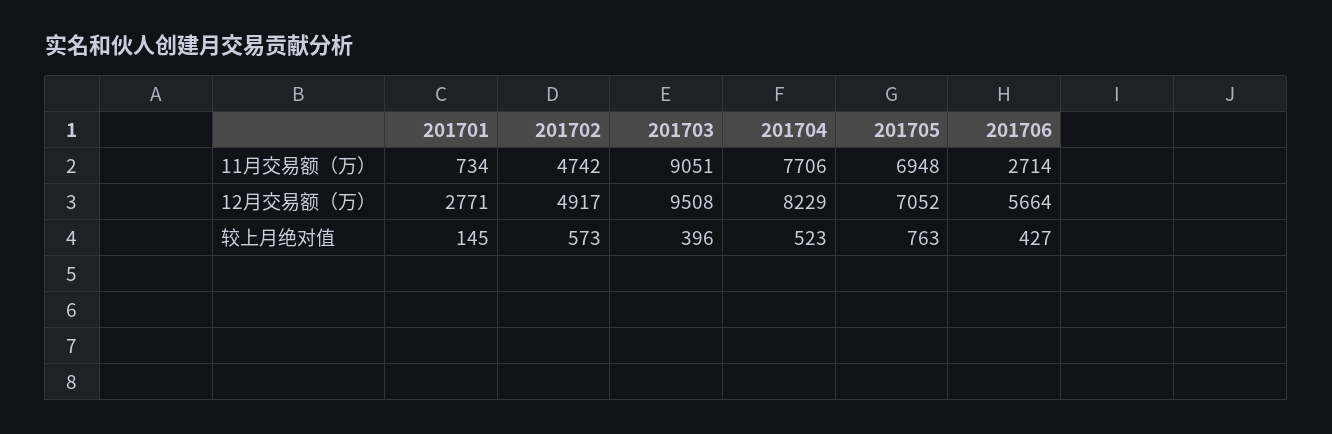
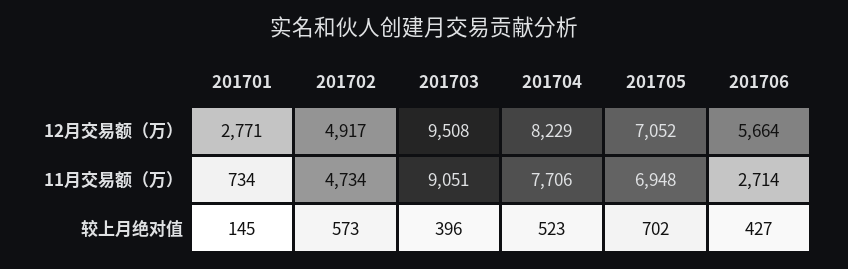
201702, 11月交易额（万）: 4742 -> 4734
201705, 较上月绝对值: 763 -> 702

